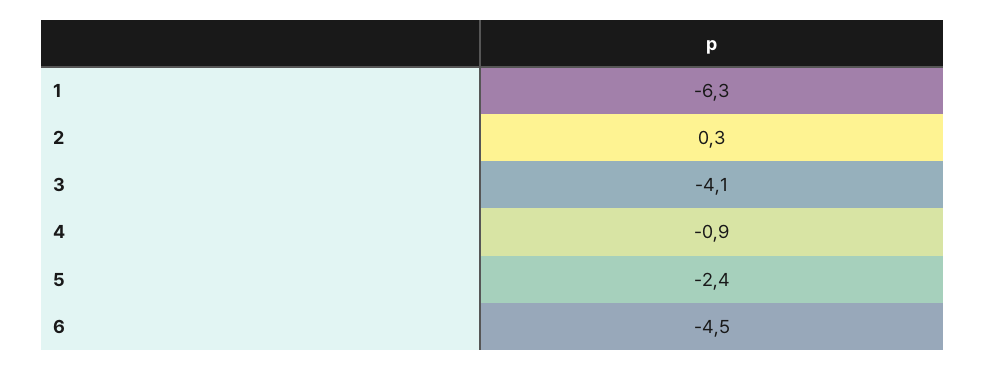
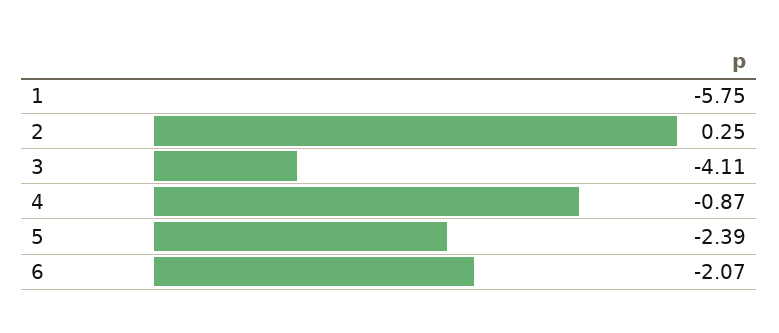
1: -6.3 -> -5.75
6: -4.5 -> -2.07

